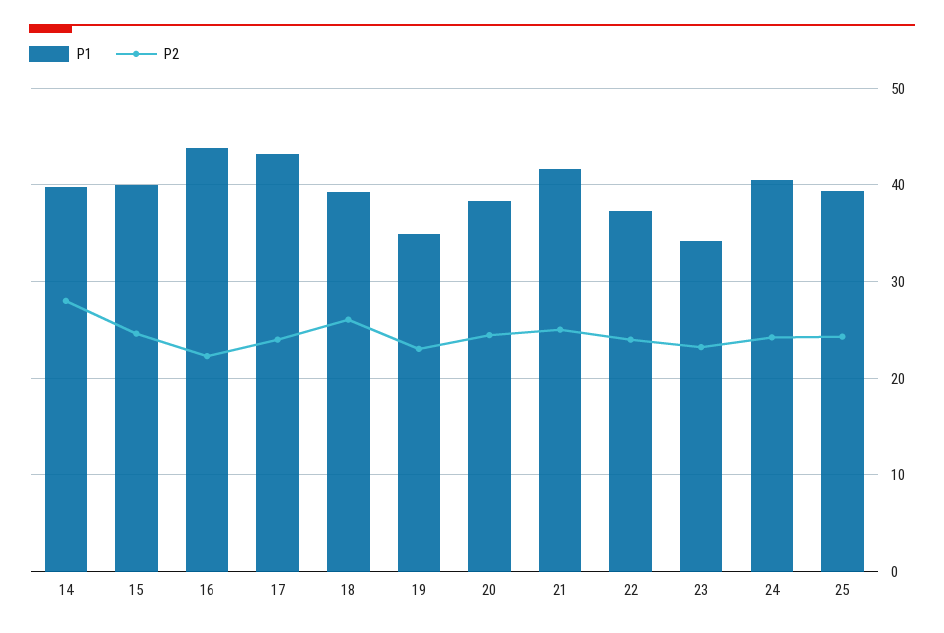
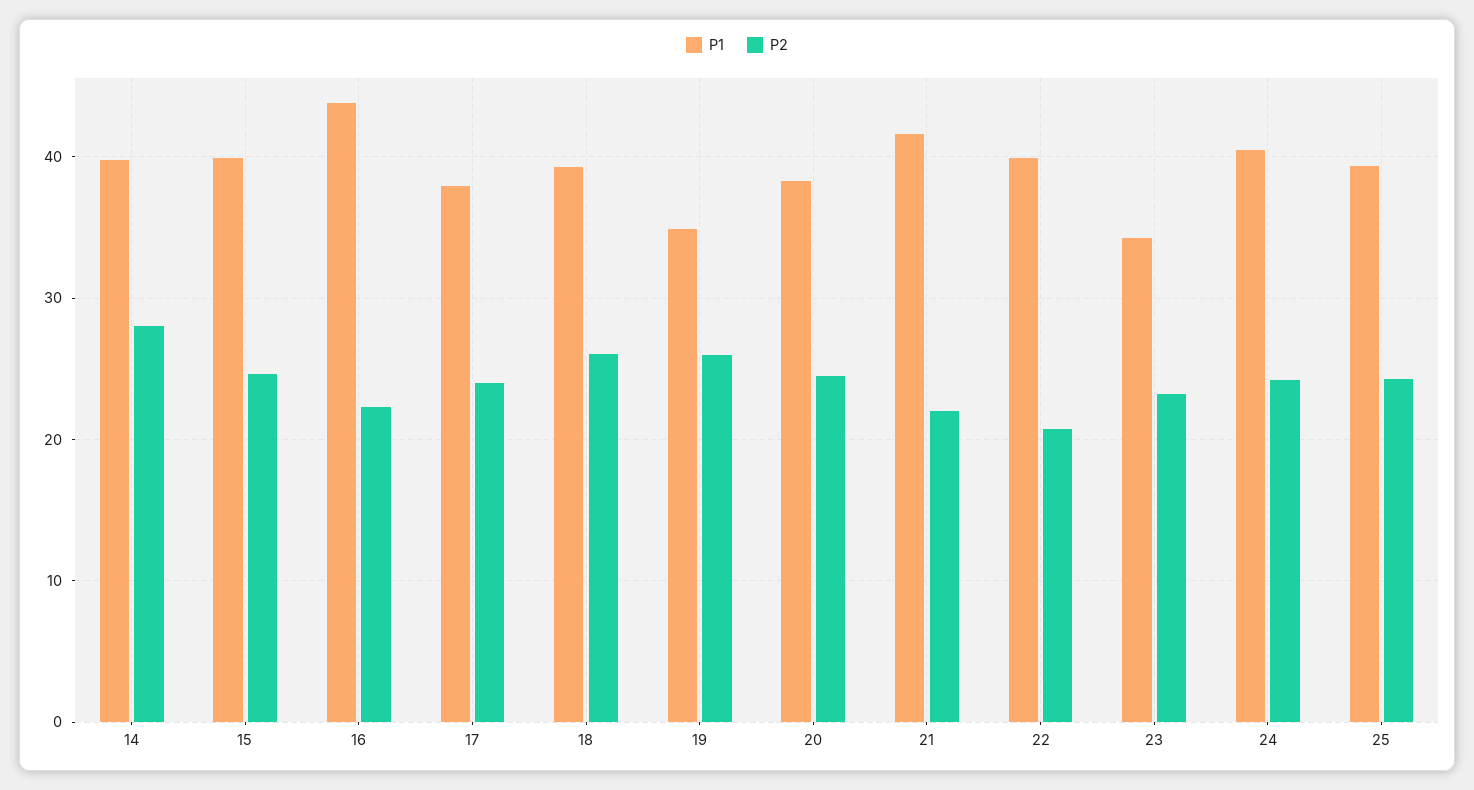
P1, 17: 43 -> 38
P2, 19: 23 -> 26
P2, 21: 25 -> 22
P1, 22: 37 -> 40
P2, 22: 24 -> 21

